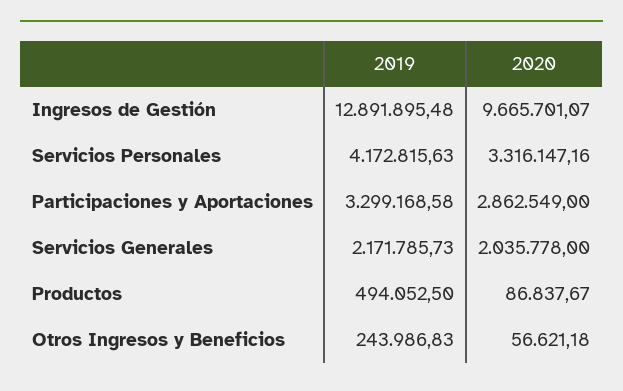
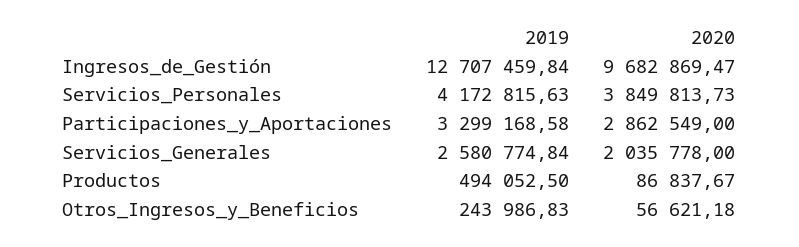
2019, Ingresos de Gestión: 12891895.48 -> 12707459.84
2020, Ingresos de Gestión: 9665701.07 -> 9682869.47
2020, Servicios Personales: 3316147.16 -> 3849813.73
2019, Servicios Generales: 2171785.73 -> 2580774.84

